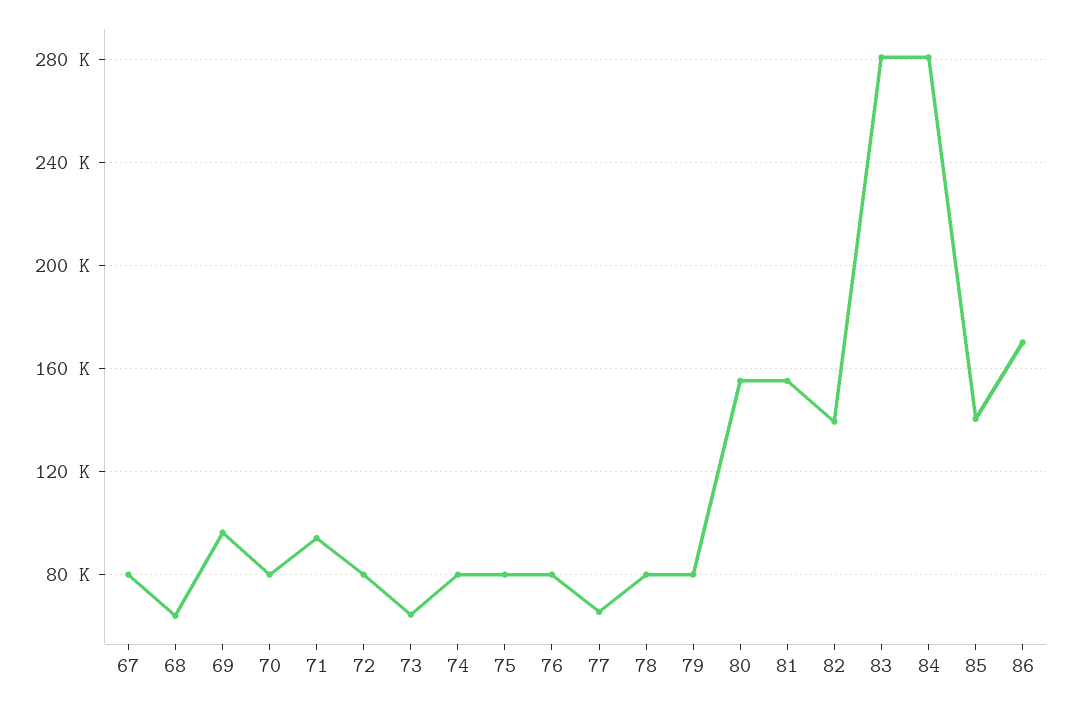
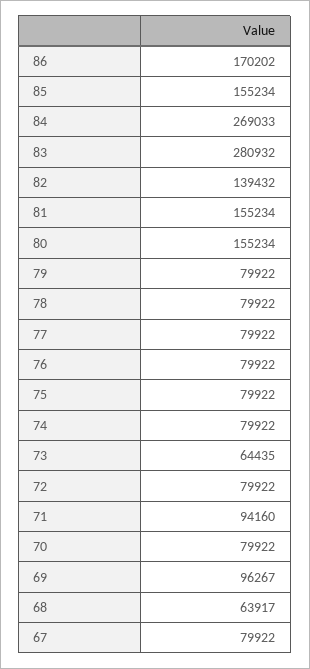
77: 65000 -> 79922
84: 280000 -> 269033
85: 140000 -> 155234

